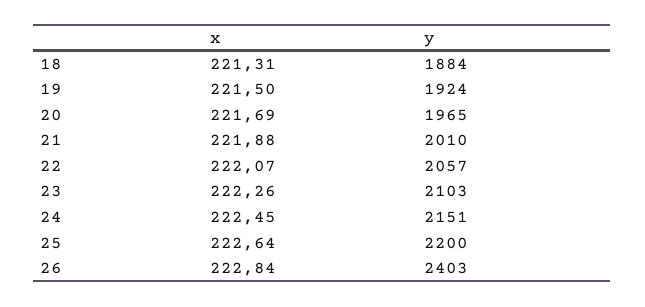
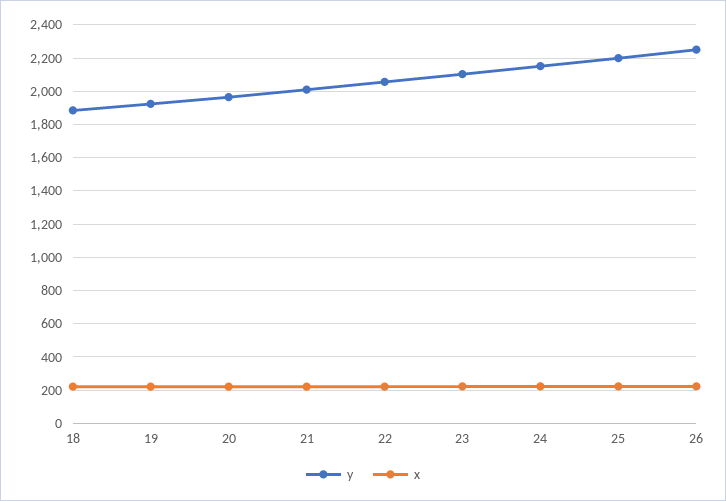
y, 26: 2403 -> 2250

